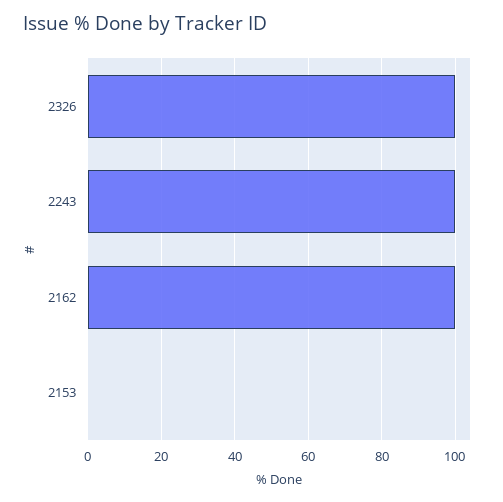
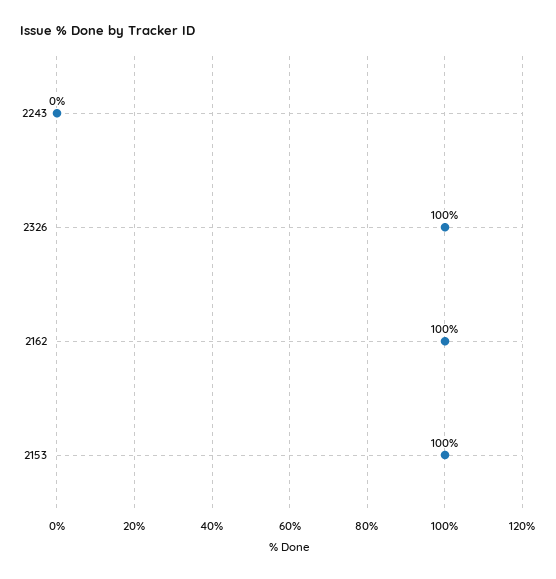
2243: 100 -> 0
2153: 0 -> 100

